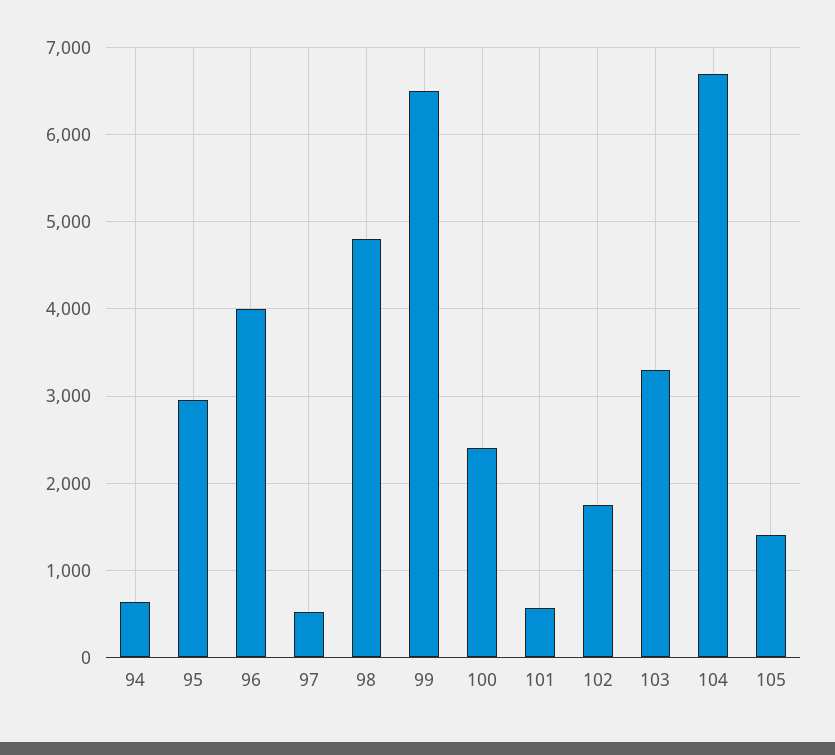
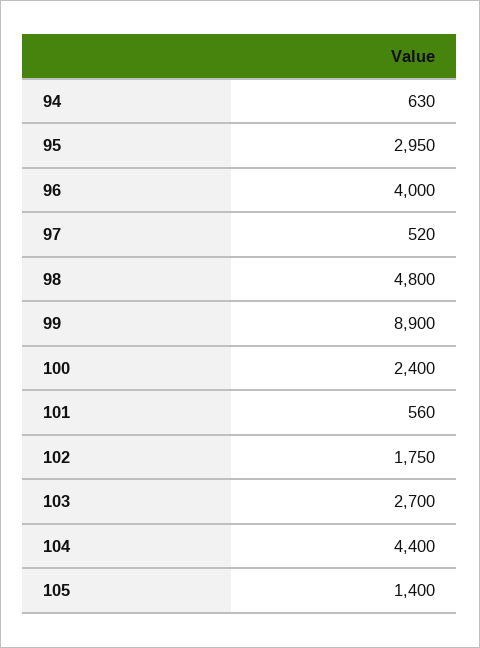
99: 6500 -> 8900
103: 3300 -> 2700
104: 6700 -> 4400

